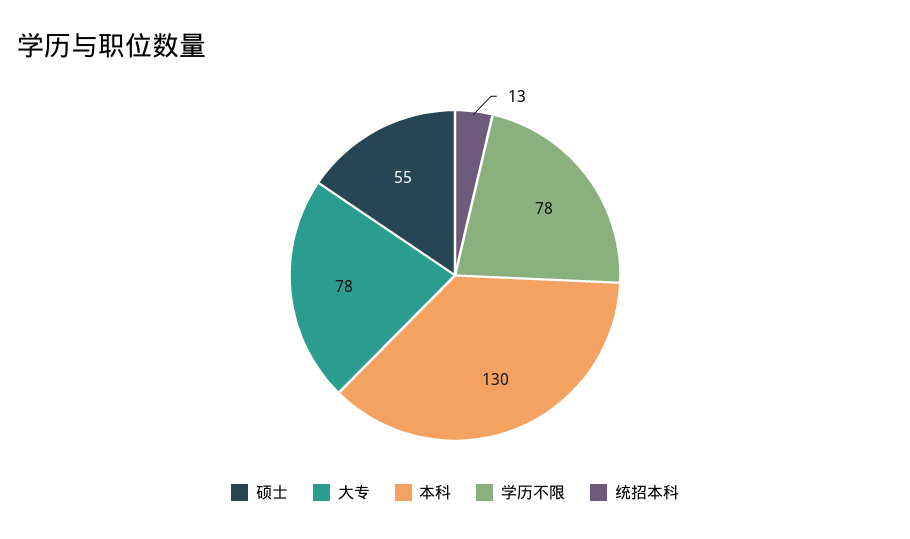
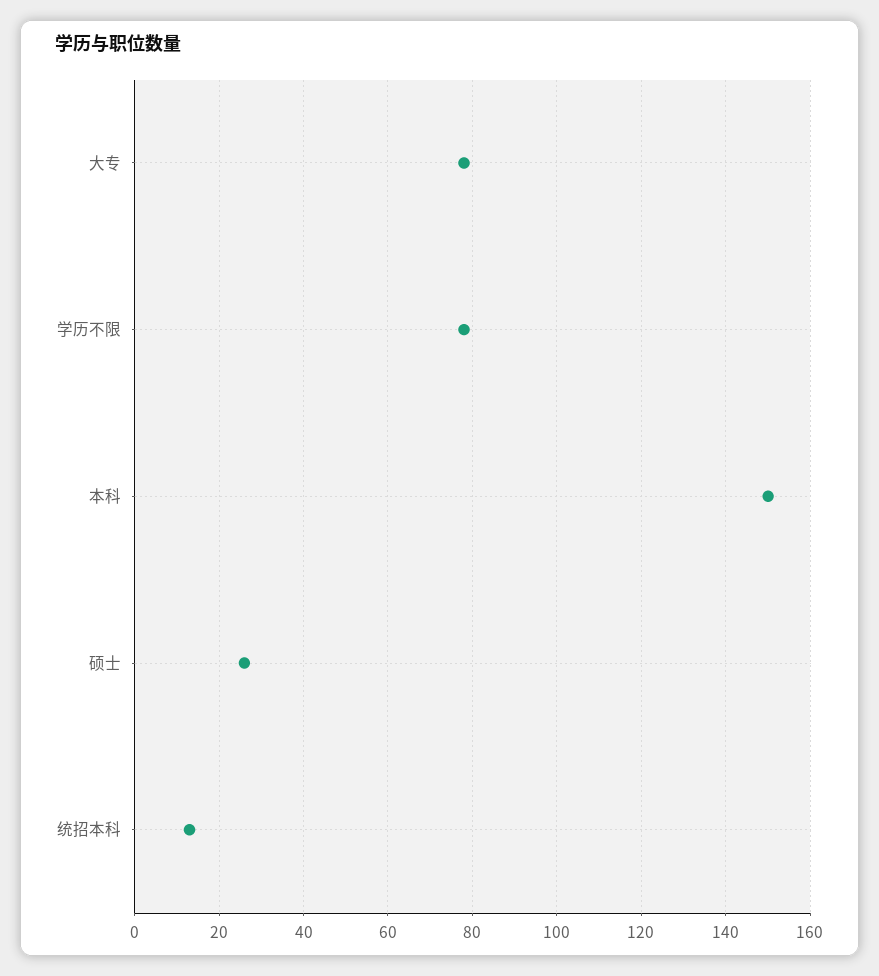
硕士: 55 -> 25
本科: 130 -> 150

